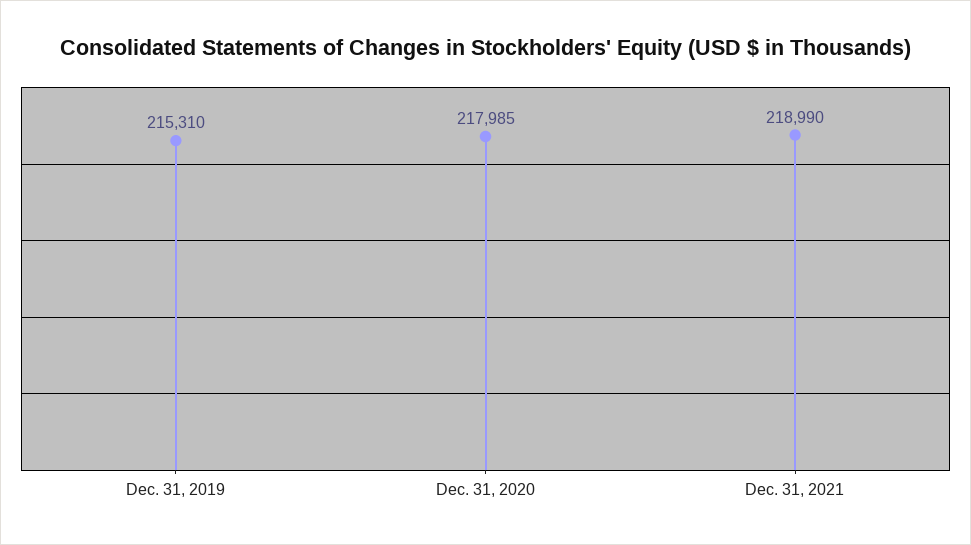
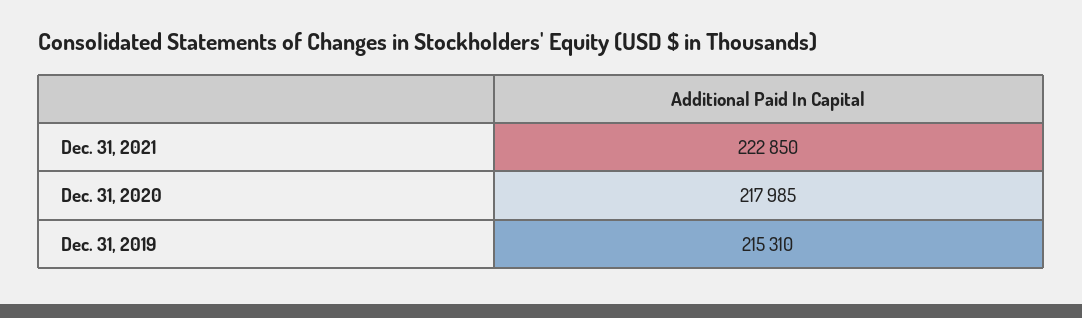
Dec. 31, 2021: 218990 -> 222850

